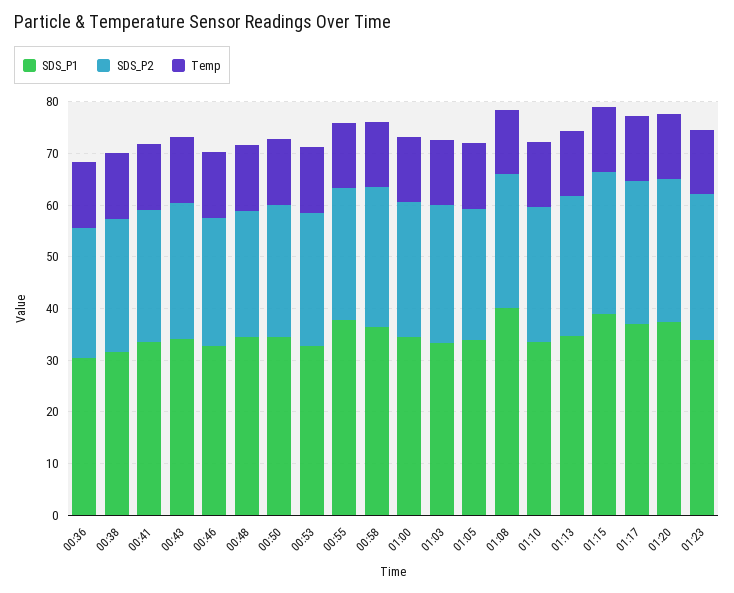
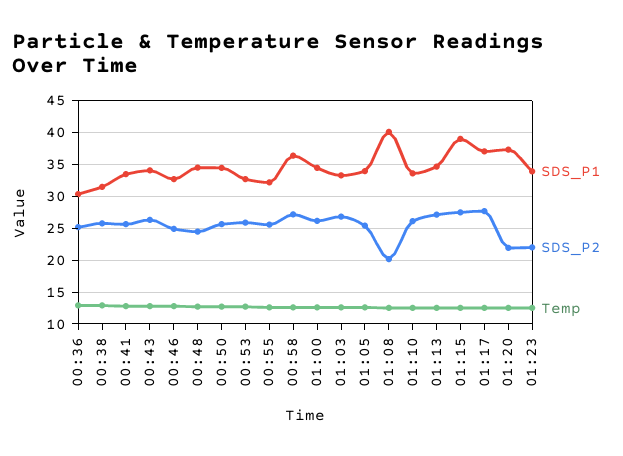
SDS_P1, 00:55: 38 -> 32
SDS_P2, 01:08: 26 -> 20
SDS_P2, 01:20: 28 -> 22
SDS_P2, 01:23: 28 -> 22

